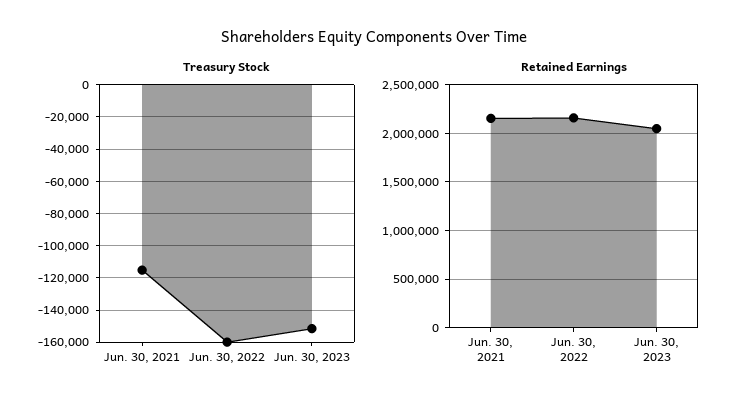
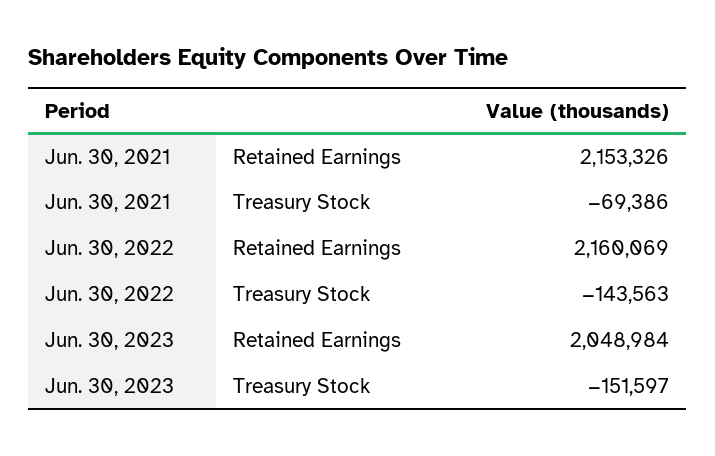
Treasury Stock, Jun. 30, 2021: -115000 -> -69386
Treasury Stock, Jun. 30, 2022: -160000 -> -143563

